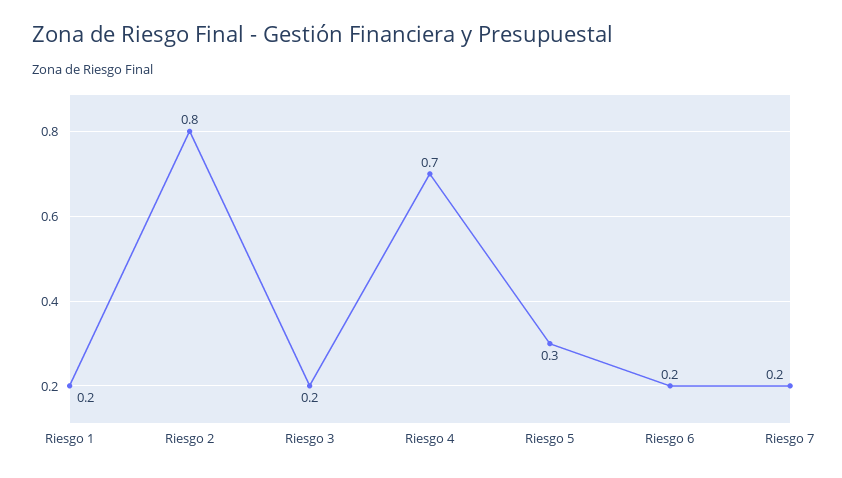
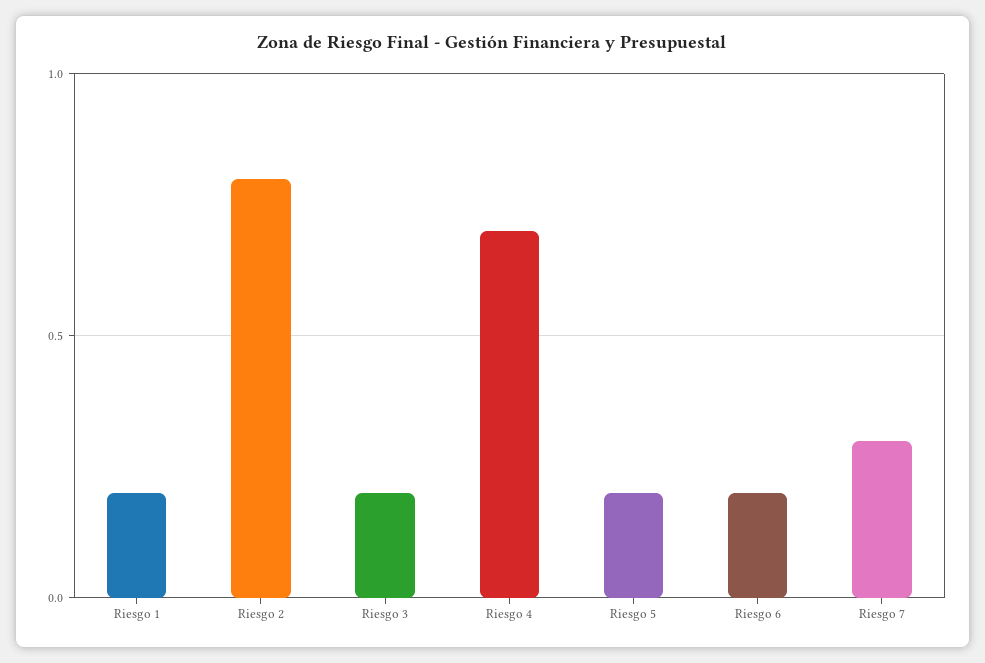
Riesgo 5: 0.3 -> 0.2
Riesgo 7: 0.2 -> 0.3

